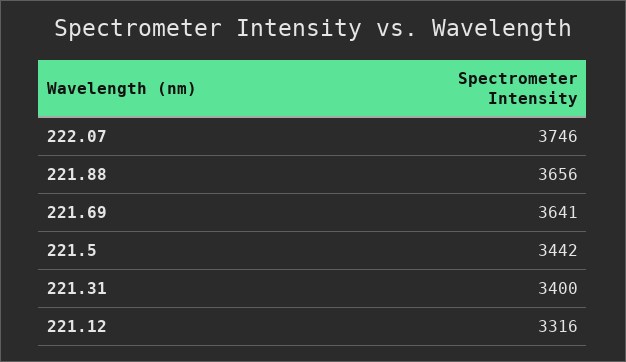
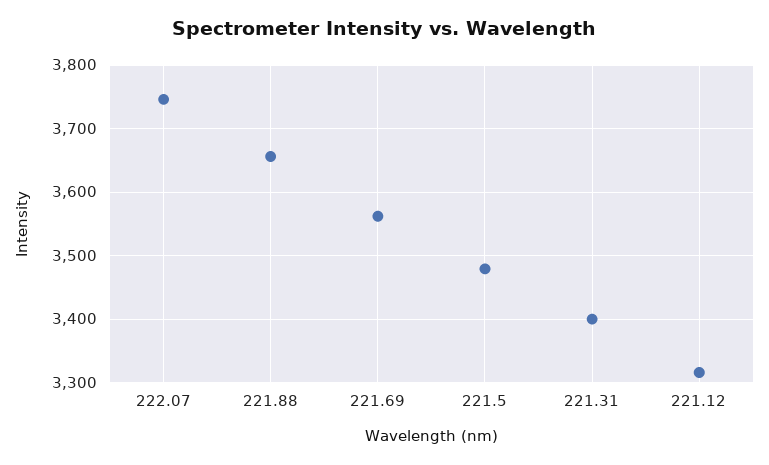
221.69: 3641 -> 3560
221.5: 3442 -> 3480

